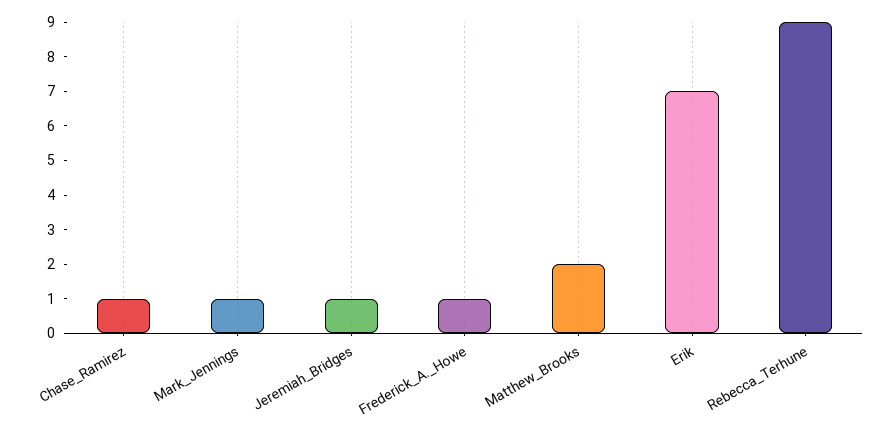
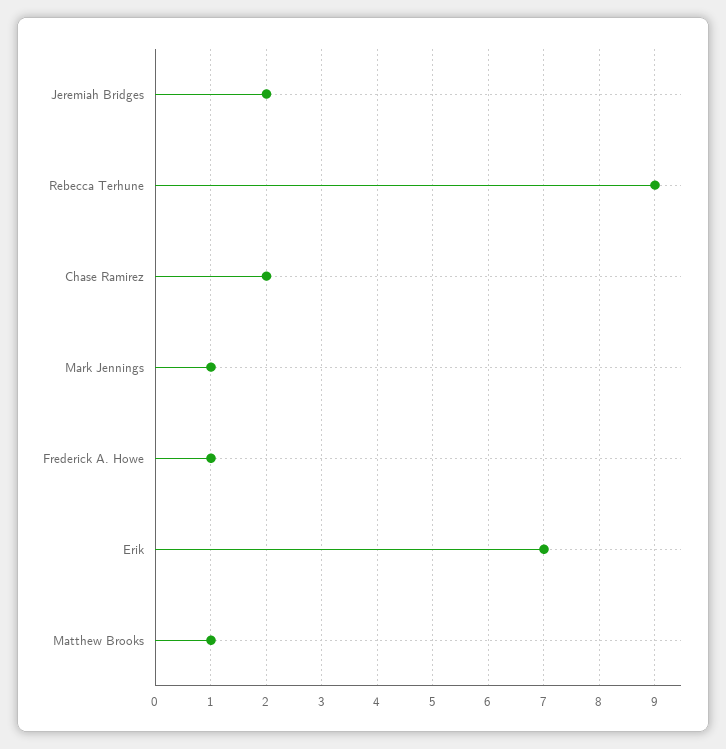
Chase_Ramirez: 1 -> 2
Jeremiah_Bridges: 1 -> 2
Matthew_Brooks: 2 -> 1

